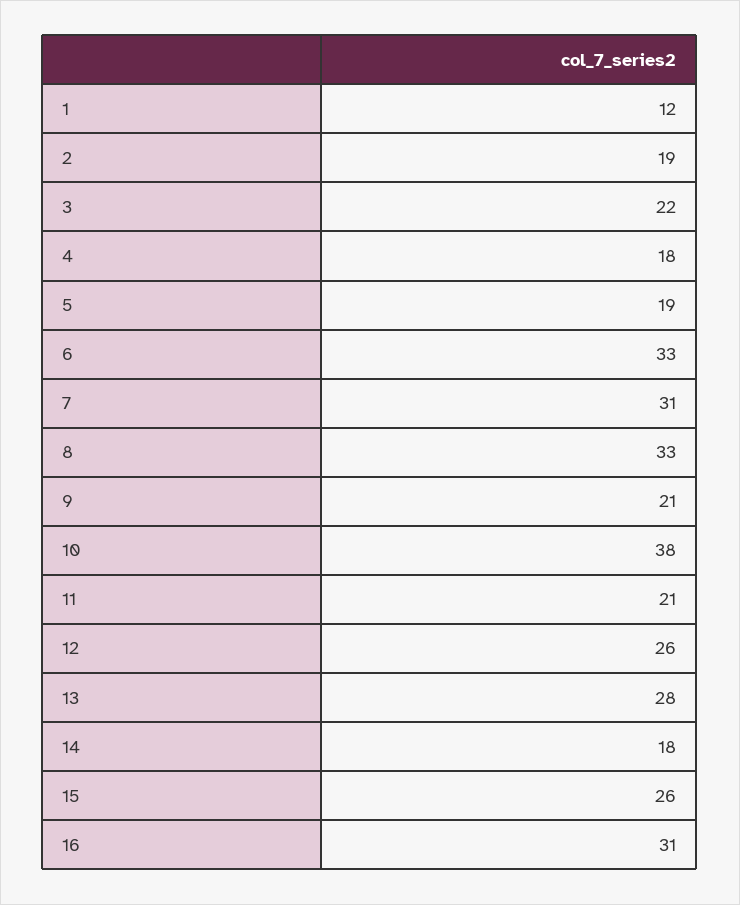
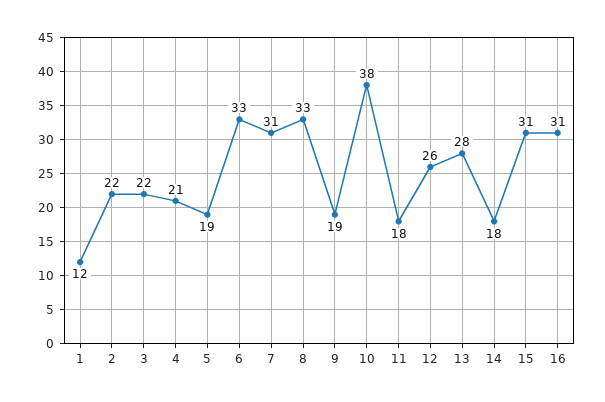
2: 19 -> 22
4: 18 -> 21
9: 21 -> 19
11: 21 -> 18
15: 26 -> 31

